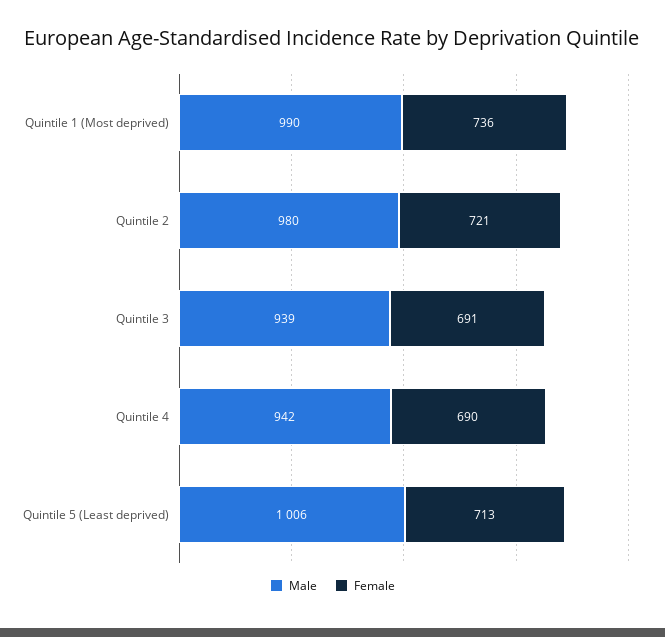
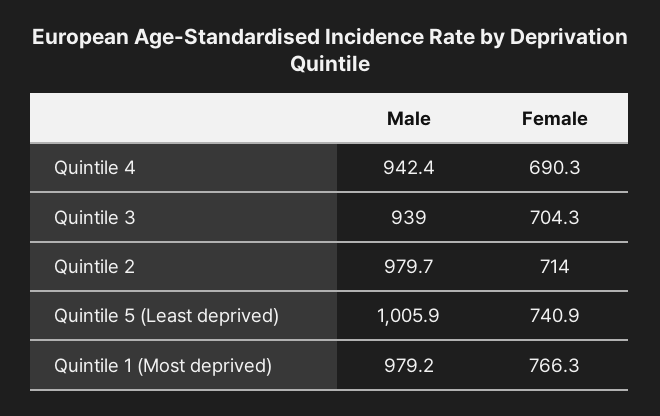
Male, Quintile 1 (Most deprived): 990 -> 979.2
Female, Quintile 1 (Most deprived): 736 -> 766.3
Female, Quintile 2: 721 -> 714
Female, Quintile 3: 691 -> 704.3
Female, Quintile 5 (Least deprived): 713 -> 740.9

